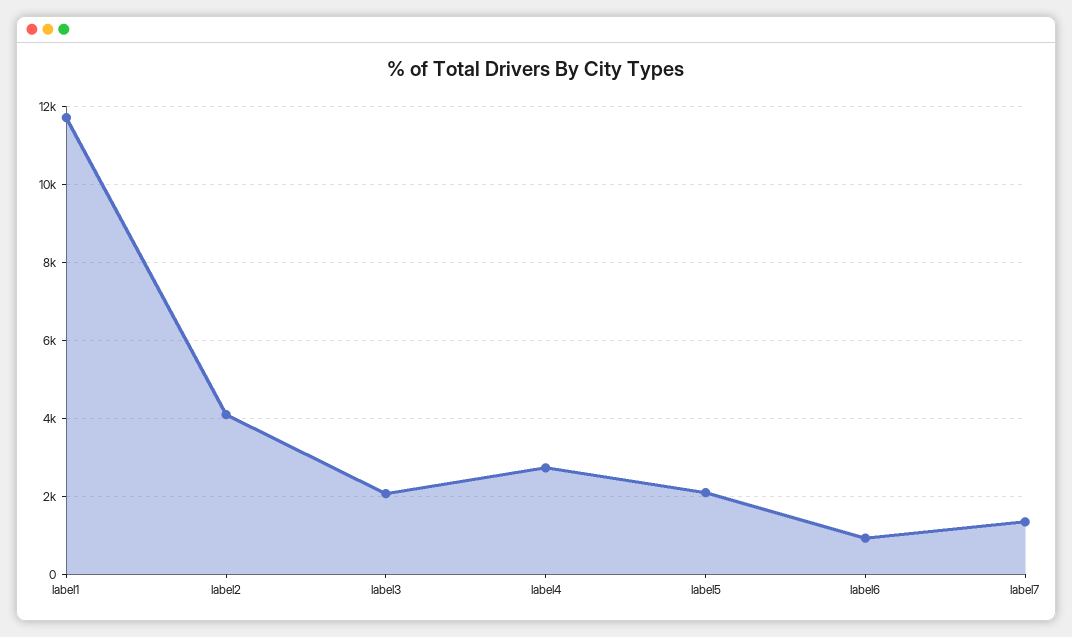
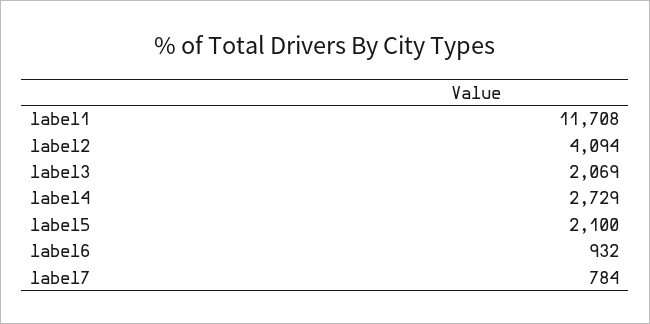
label7: 1400 -> 784

